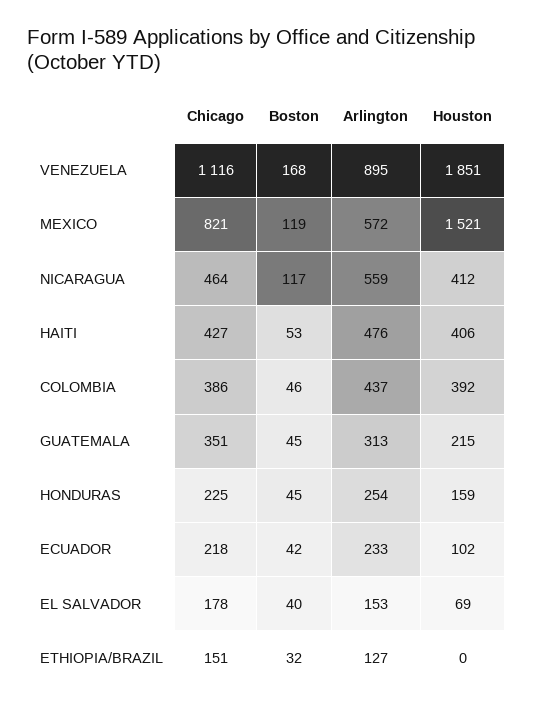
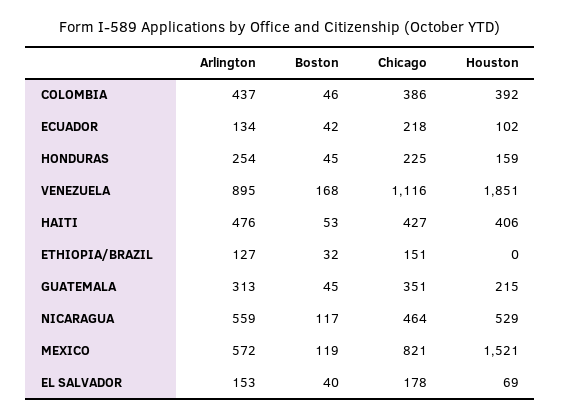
Houston, NICARAGUA: 412 -> 529
Arlington, ECUADOR: 233 -> 134

